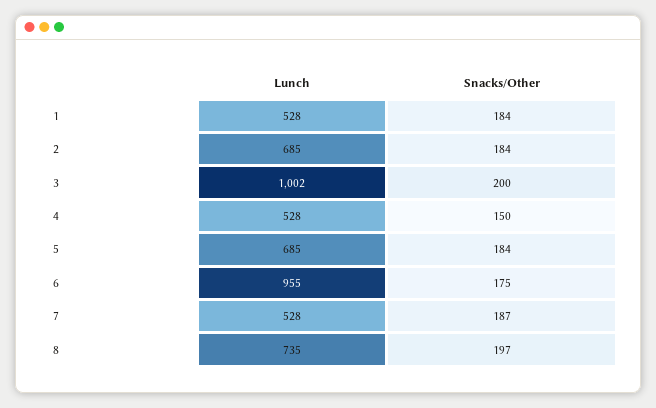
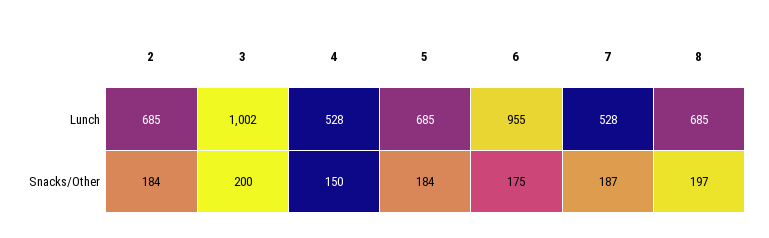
Lunch, 1: 528 -> none
Snacks/Other, 1: 184 -> none
Lunch, 8: 735 -> 685

